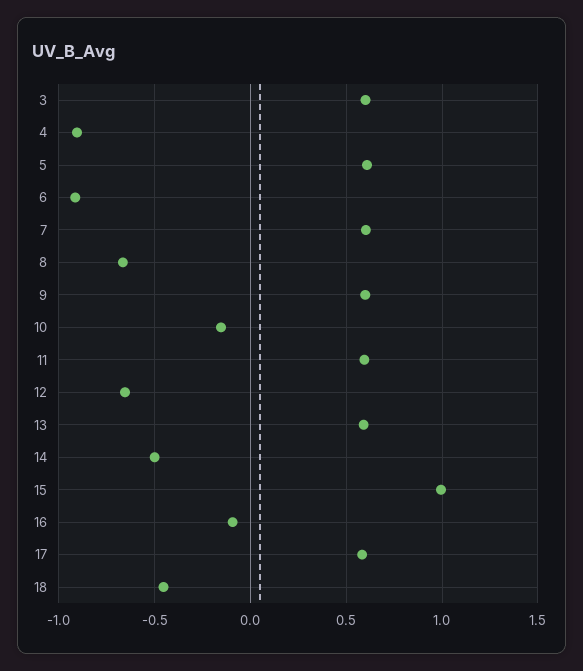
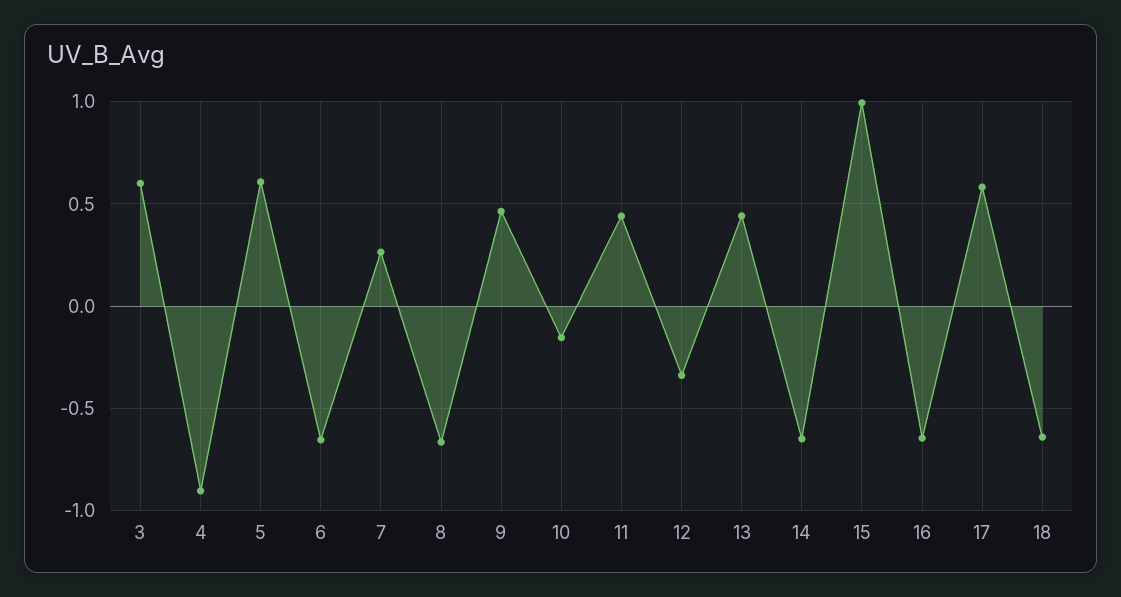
6: -0.9 -> -0.65
7: 0.6 -> 0.25
9: 0.6 -> 0.45
11: 0.6 -> 0.45
12: -0.65 -> -0.35
13: 0.6 -> 0.45
14: -0.5 -> -0.65
16: -0.1 -> -0.65
18: -0.45 -> -0.65

